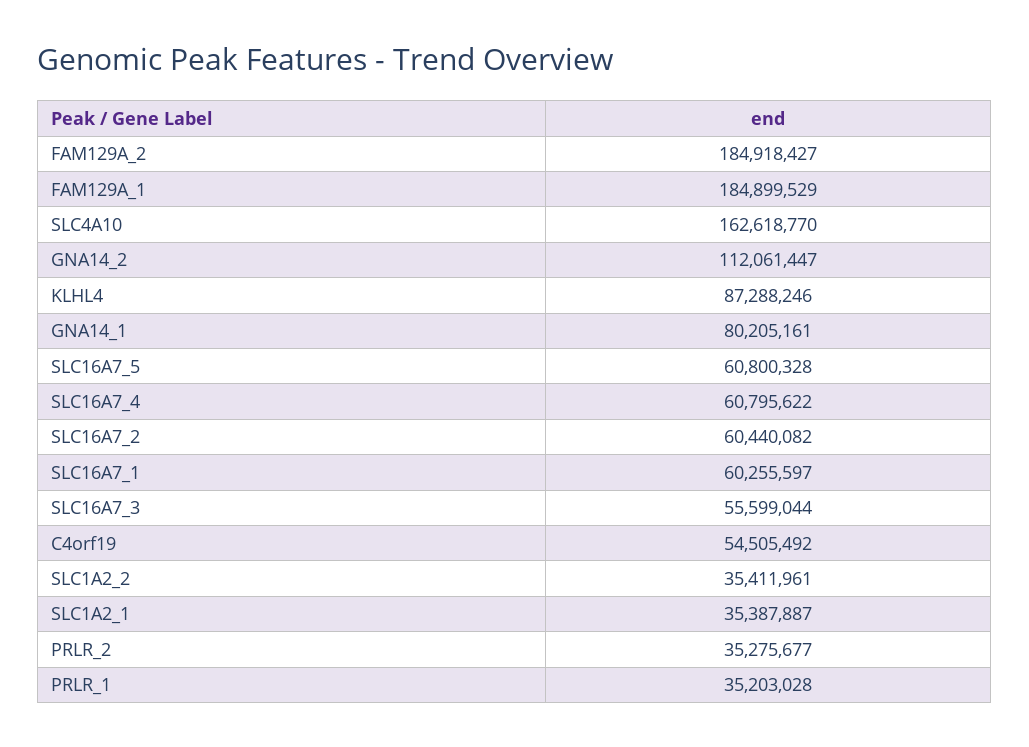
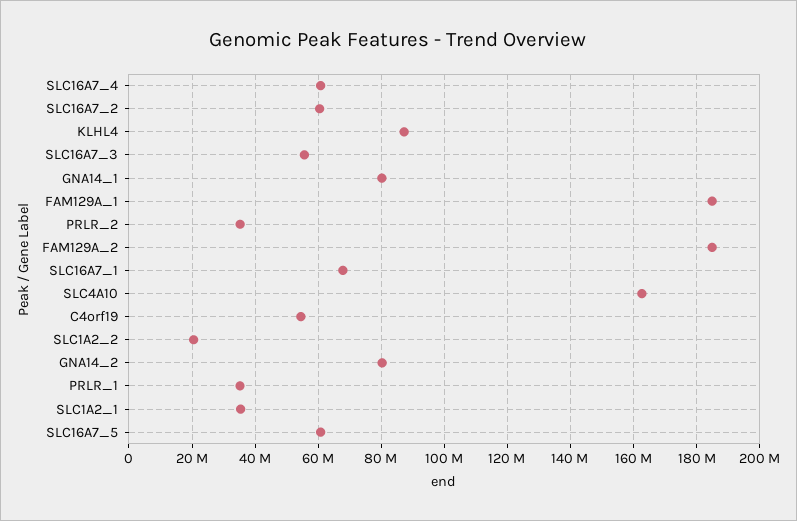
GNA14_2: 112061447 -> 80000000
SLC16A7_1: 60255597 -> 68000000
SLC1A2_2: 35411961 -> 20000000

